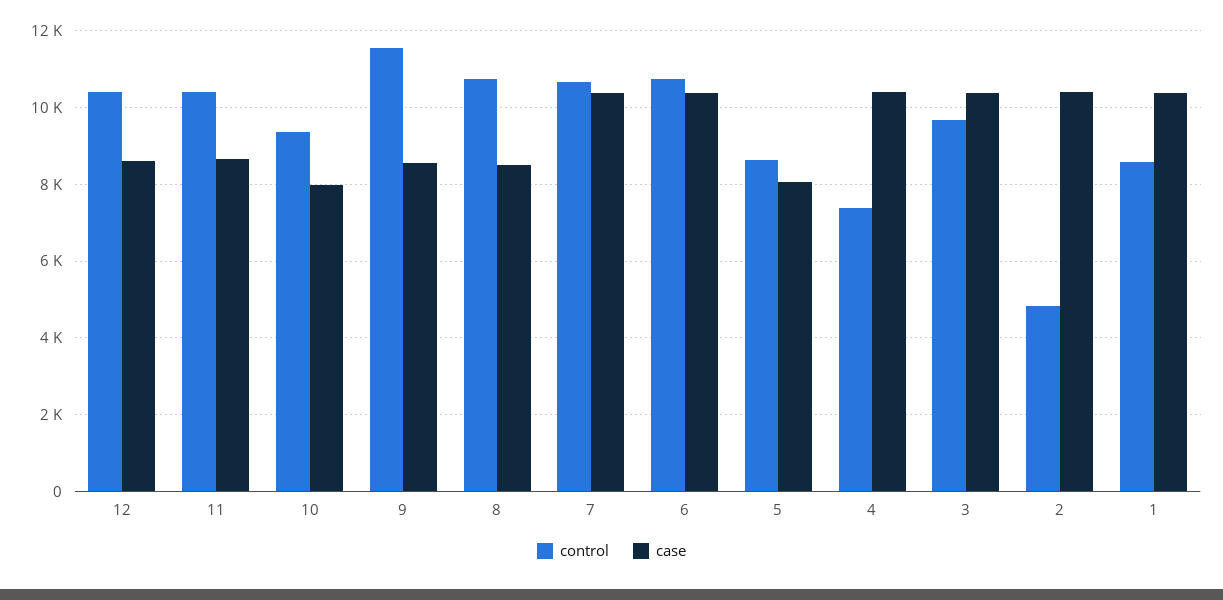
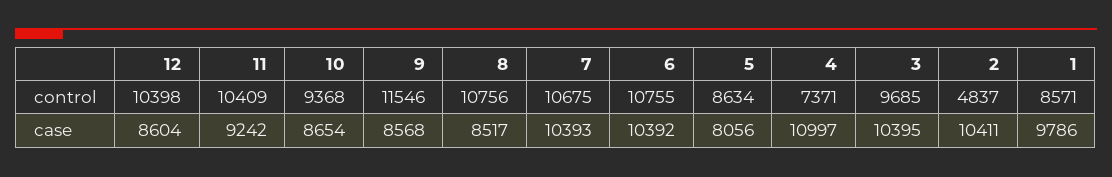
case, 11: 8600 -> 9242
case, 10: 8000 -> 8654
case, 4: 10400 -> 10997
case, 1: 10400 -> 9786

